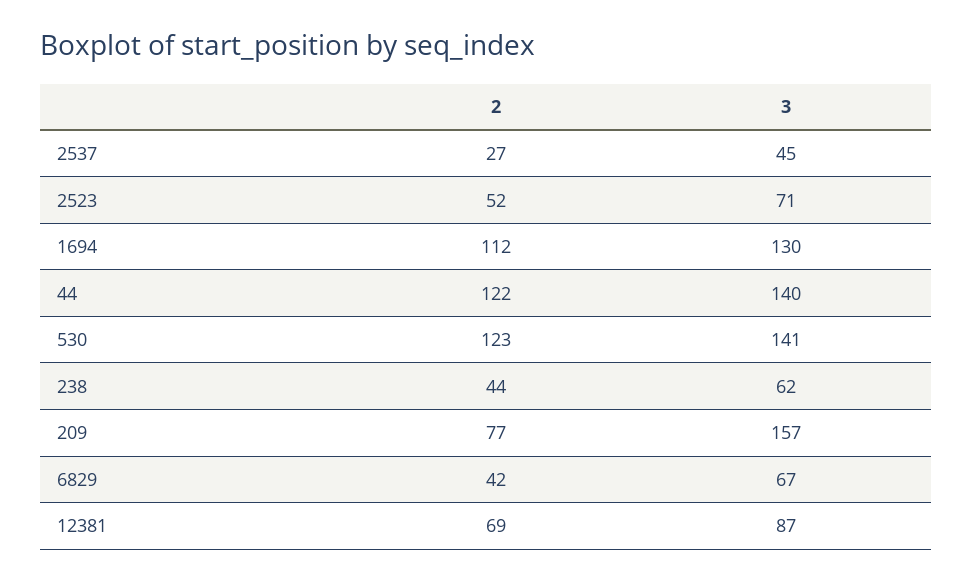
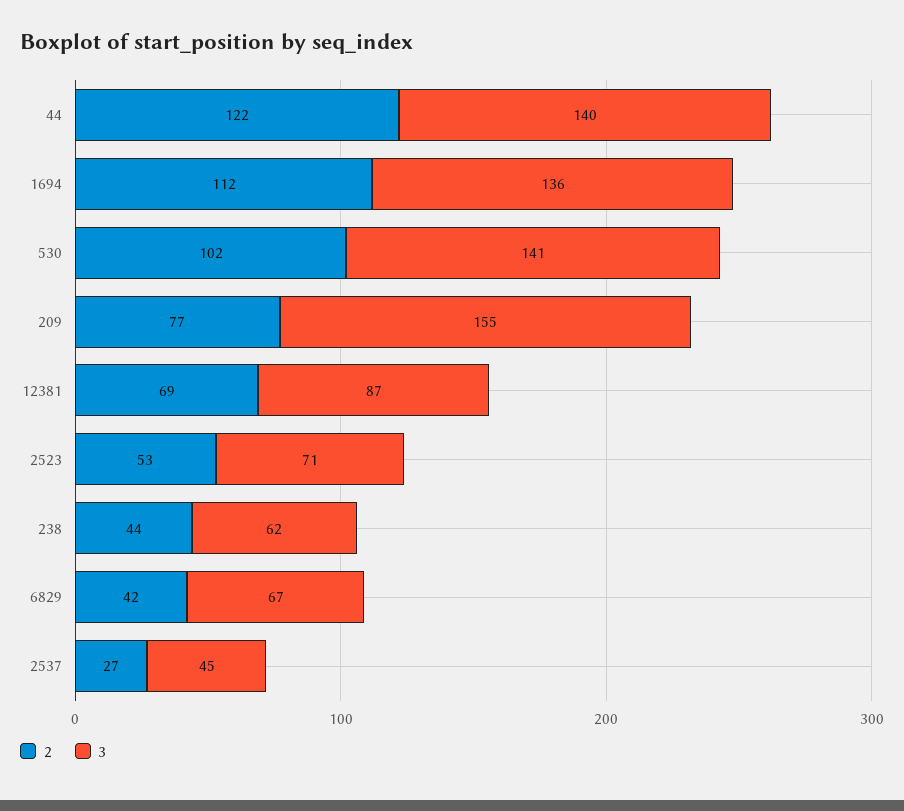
2, 2523: 52 -> 53
3, 1694: 130 -> 136
2, 530: 123 -> 102
3, 209: 157 -> 155

